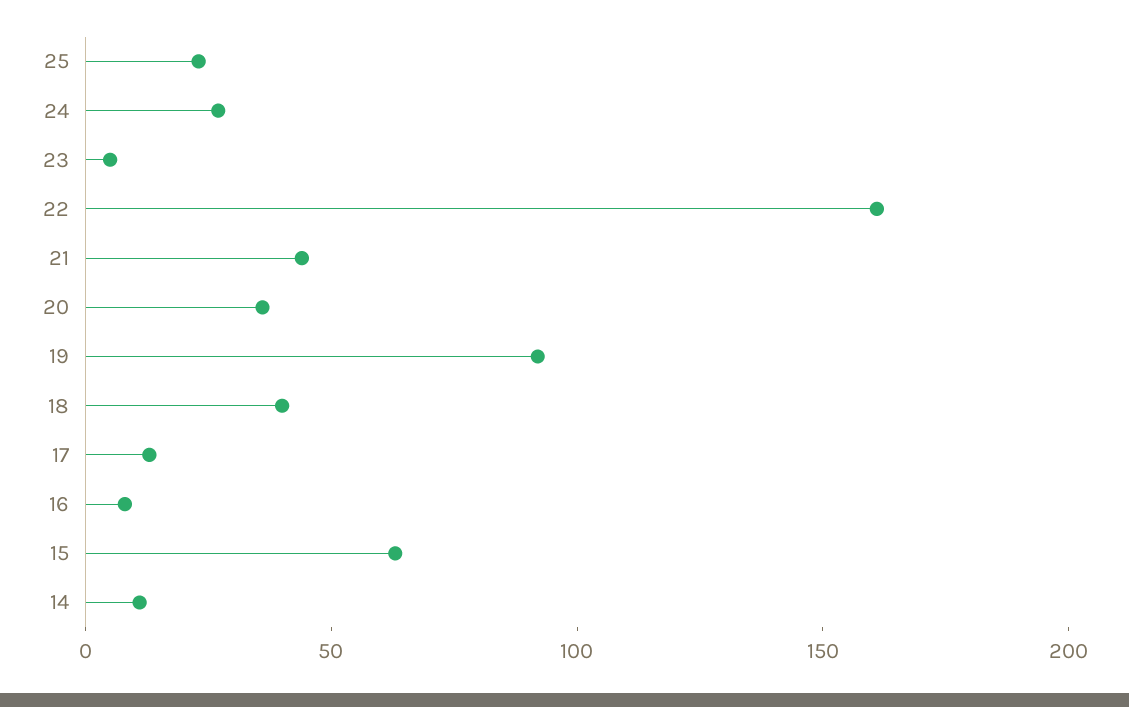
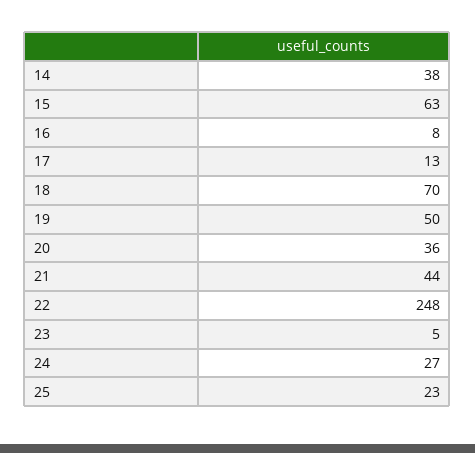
22: 160 -> 248
19: 90 -> 50
18: 40 -> 70
14: 10 -> 38

